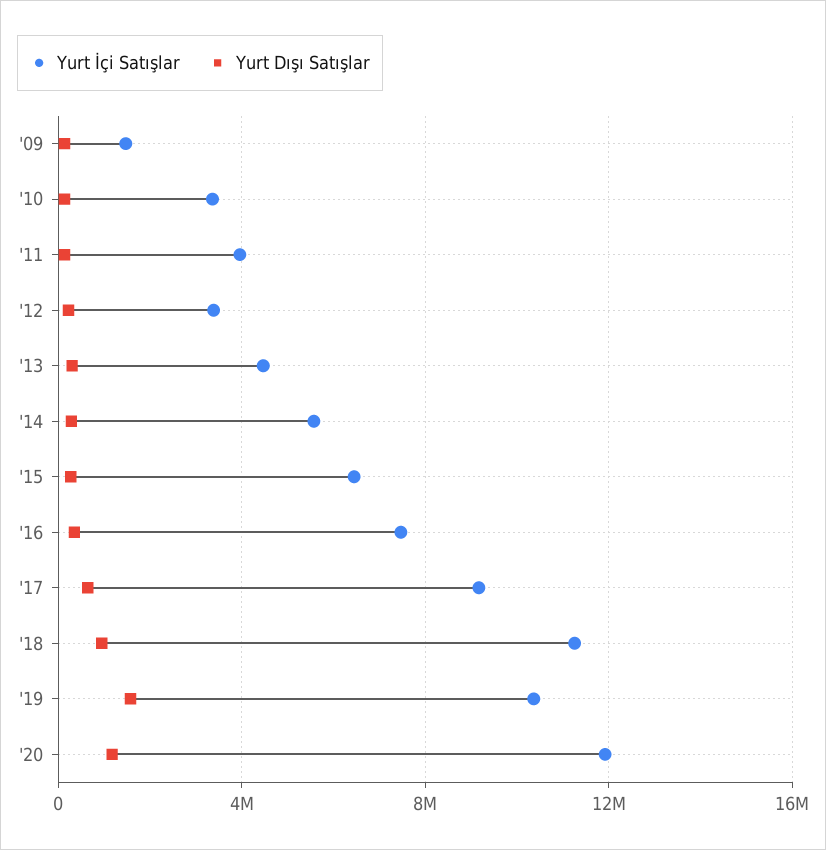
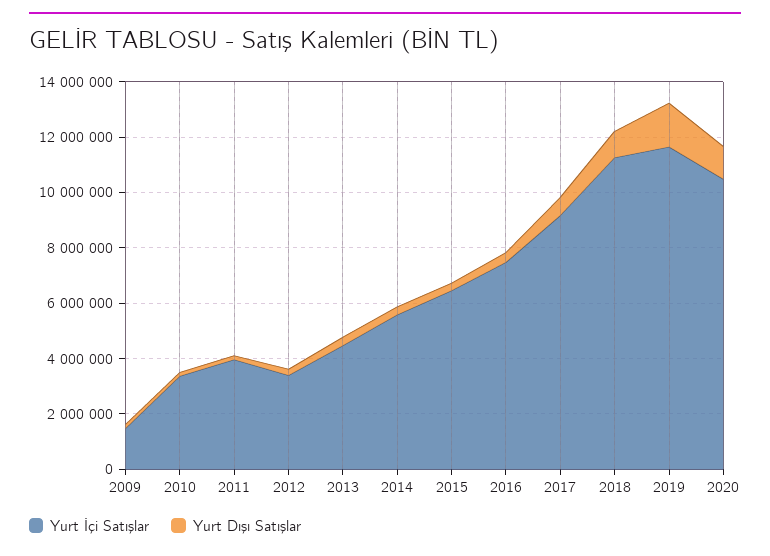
Yurt İçi Satışlar, '19: 10500000 -> 11500000
Yurt İçi Satışlar, '20: 12000000 -> 10500000

